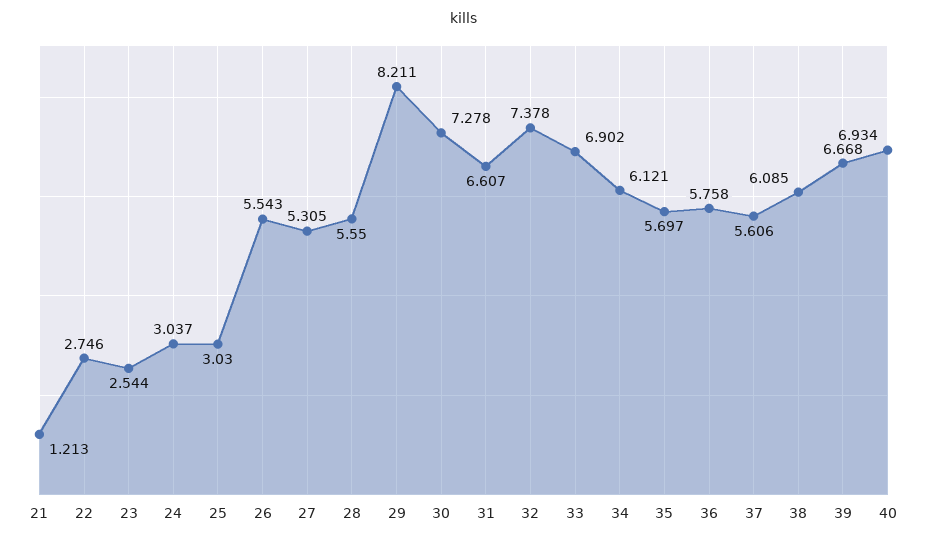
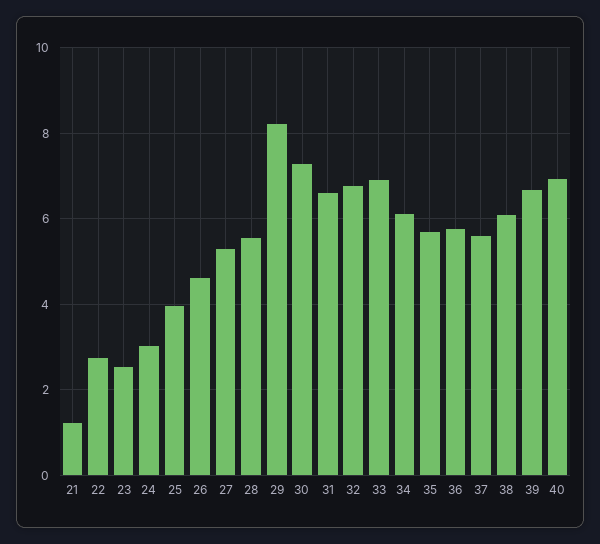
25: 3.03 -> 4
26: 5.543 -> 4.6
32: 7.378 -> 6.8

